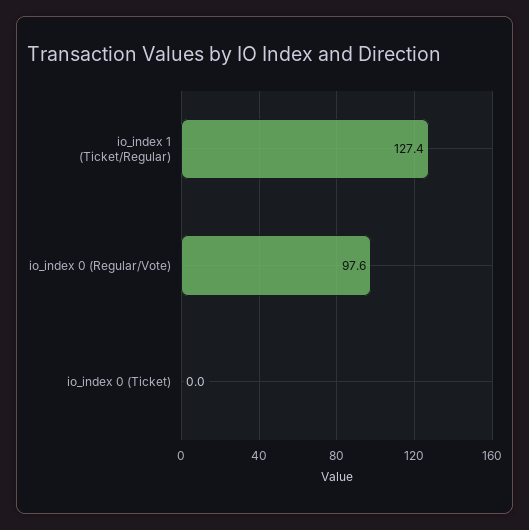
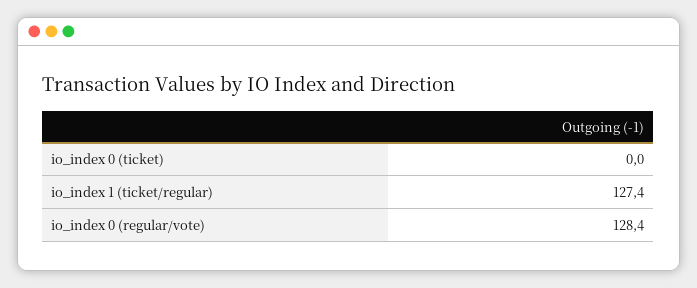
io_index 0 (Regular/Vote): 97.6 -> 128.4

